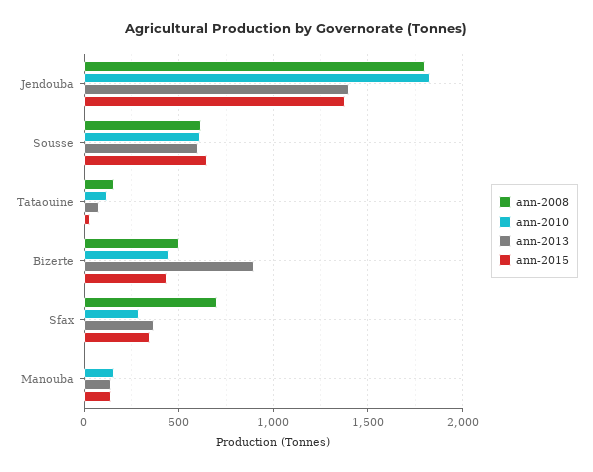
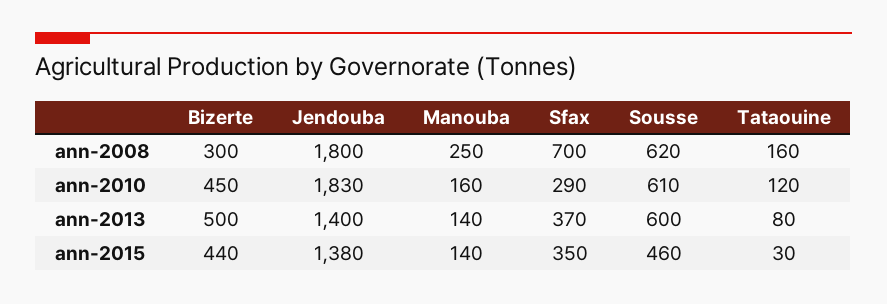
ann-2015, Sousse: 650 -> 460
ann-2008, Bizerte: 500 -> 300
ann-2013, Bizerte: 900 -> 500
ann-2008, Manouba: 0 -> 250

